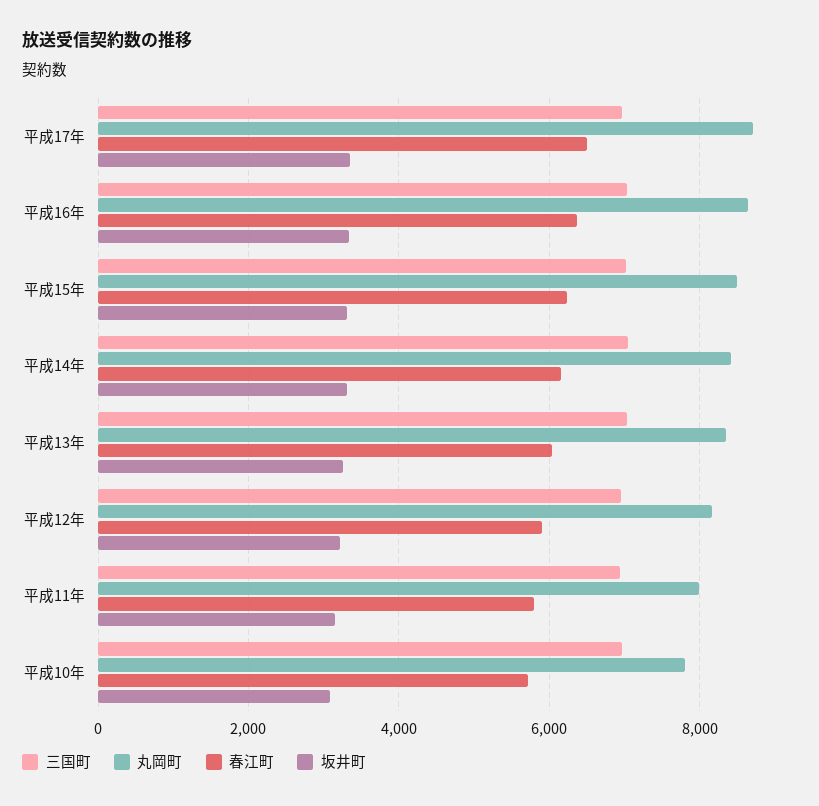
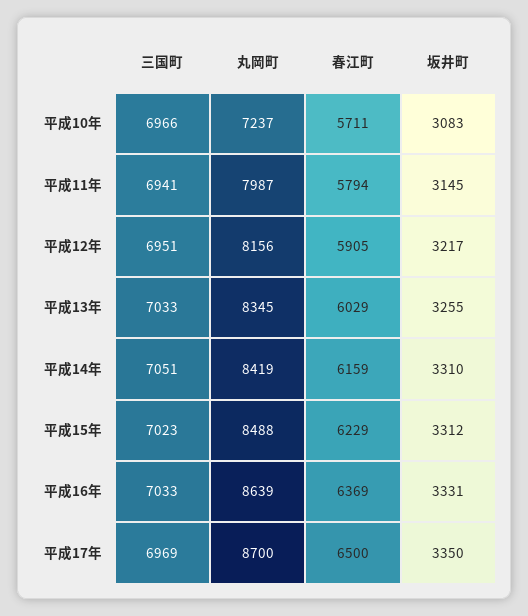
丸岡町, 平成10年: 7800 -> 7237

